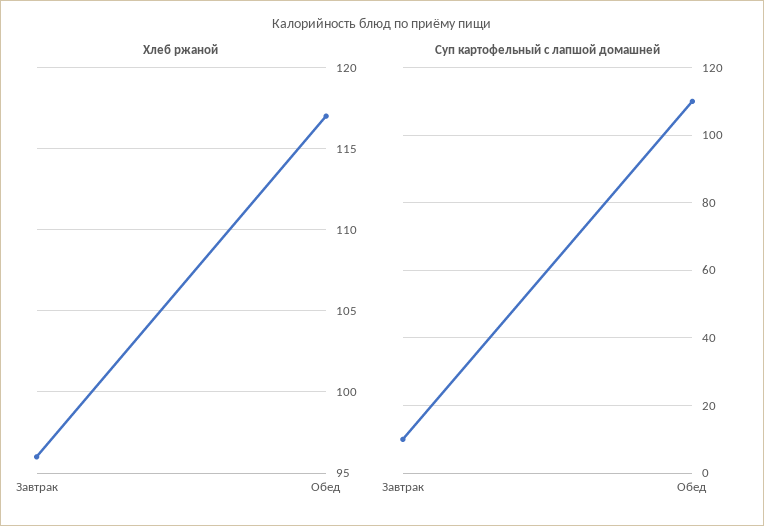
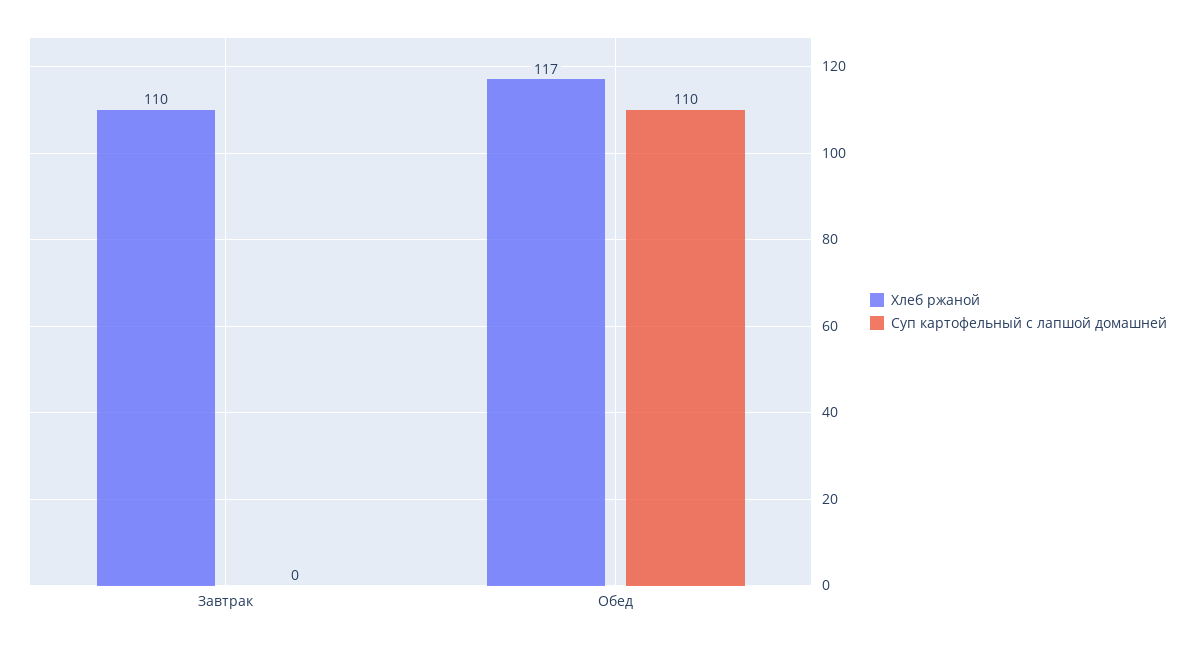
Хлеб ржаной, Завтрак: 96 -> 110
Суп картофельный с лапшой домашней, Завтрак: 10 -> 0

